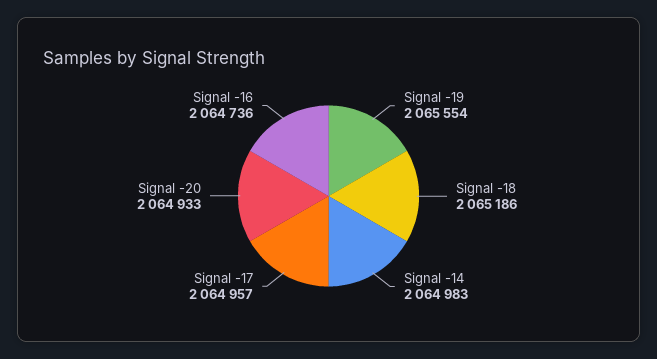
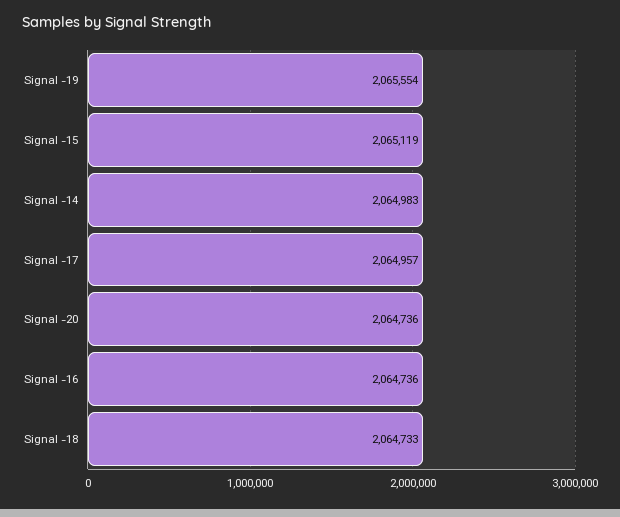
Signal -18: 2065186 -> 2064733
Signal -20: 2064933 -> 2064736
Signal -15: none -> 2065119

